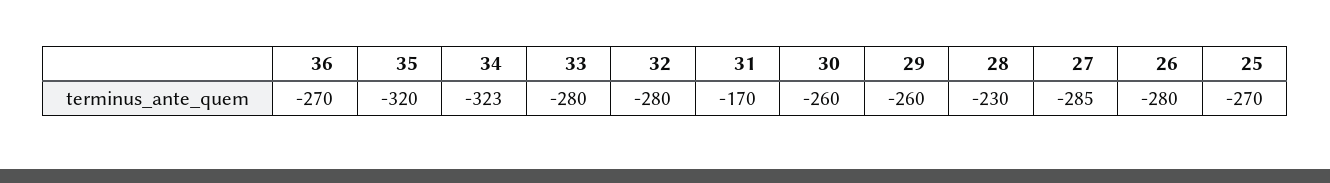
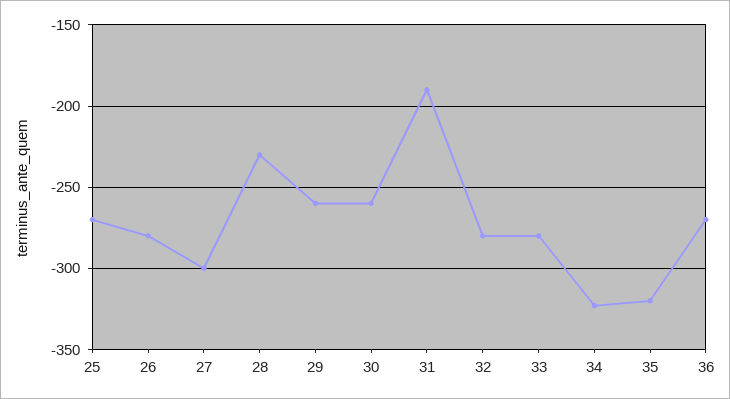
31: -170 -> -190
27: -285 -> -300

